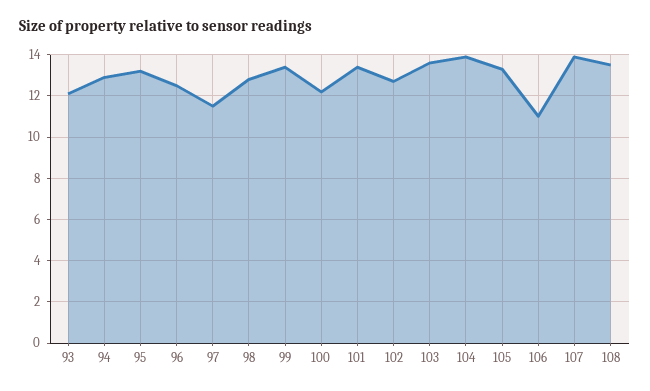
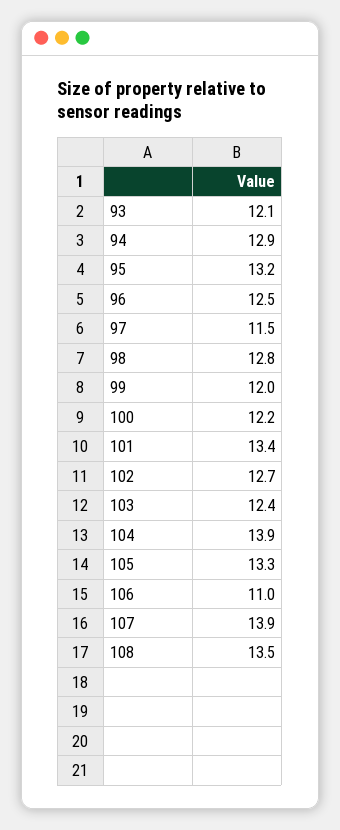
99: 13.5 -> 12
103: 13.5 -> 12.4

